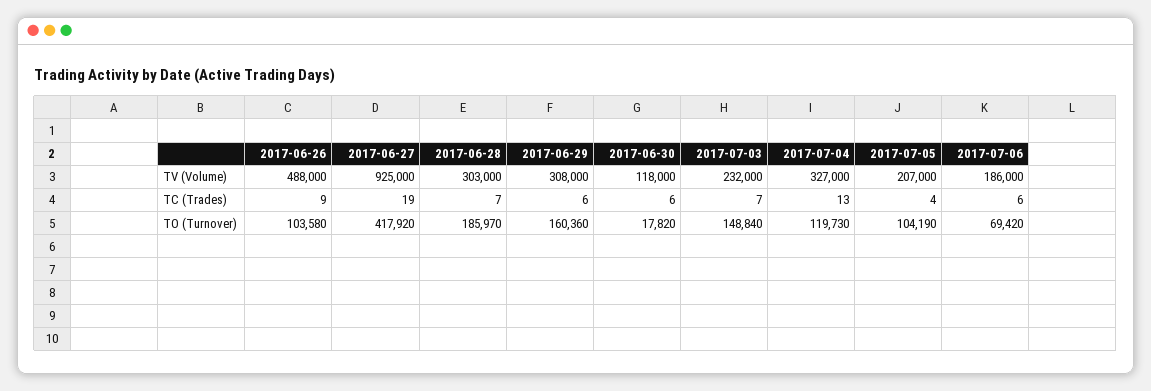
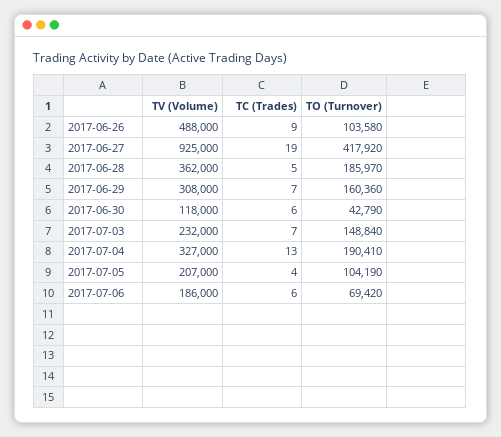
2017-06-28, TV (Volume): 303000 -> 362000
2017-06-28, TC (Trades): 7 -> 5
2017-06-29, TC (Trades): 6 -> 7
2017-06-30, TO (Turnover): 17820 -> 42790
2017-07-04, TO (Turnover): 119730 -> 190410

